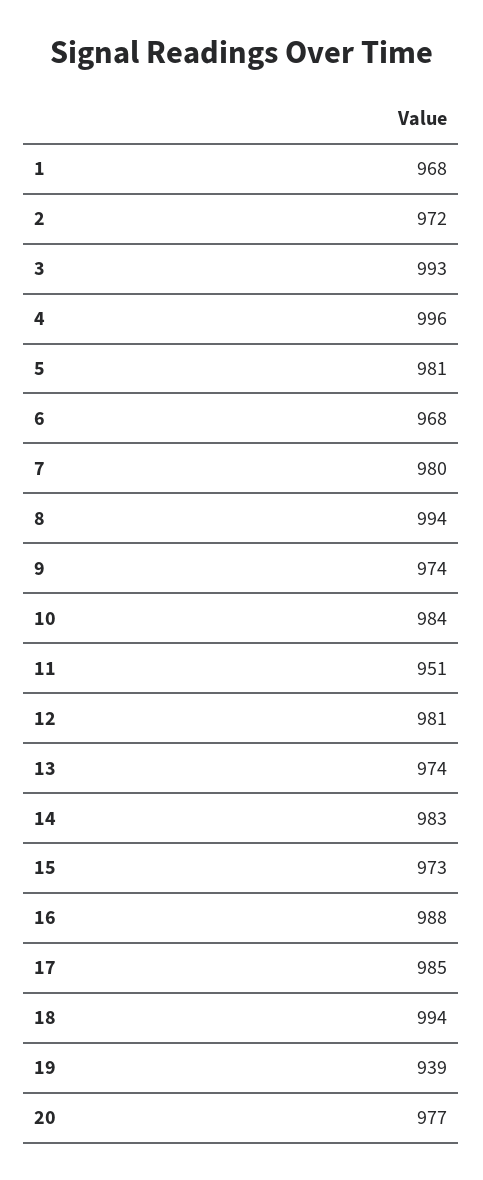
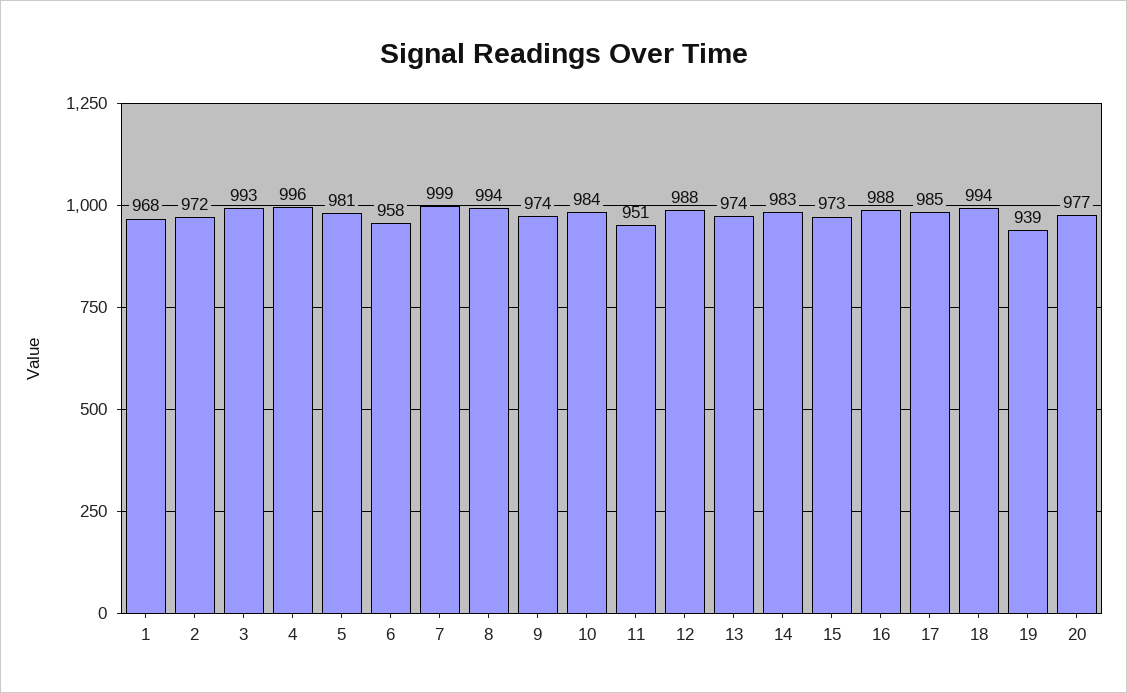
6: 968 -> 958
7: 980 -> 999
12: 981 -> 988

